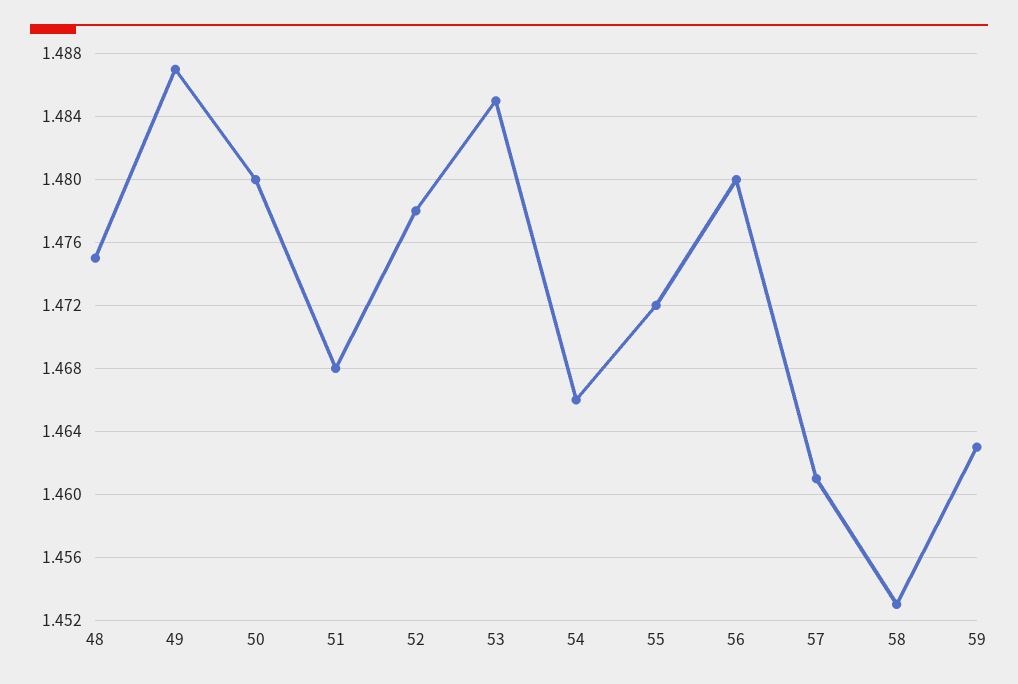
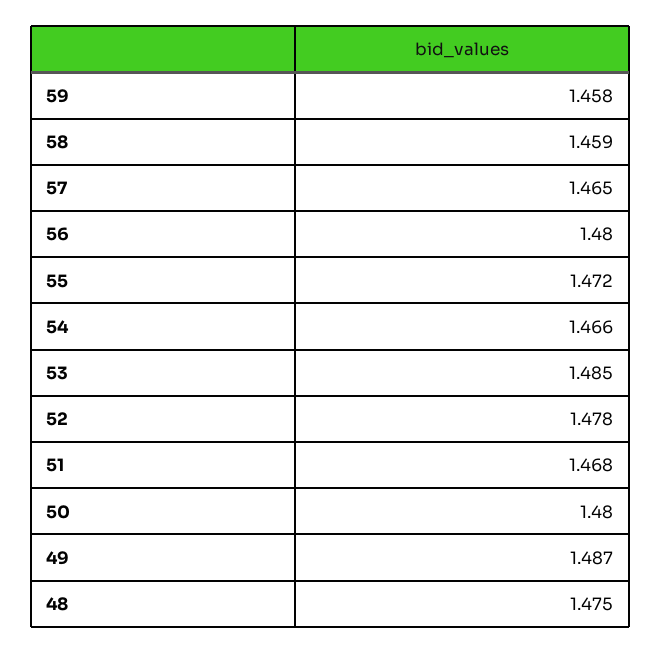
57: 1.461 -> 1.465
58: 1.453 -> 1.459
59: 1.463 -> 1.458

